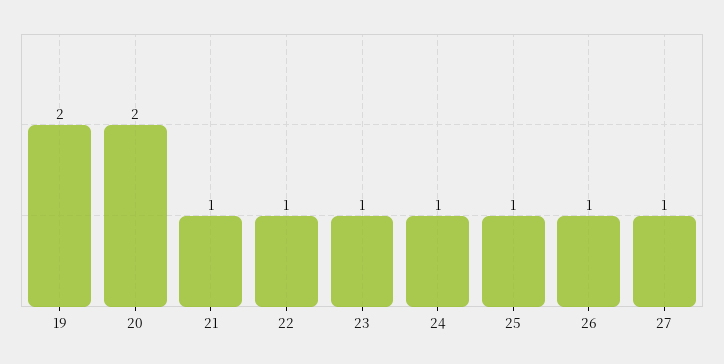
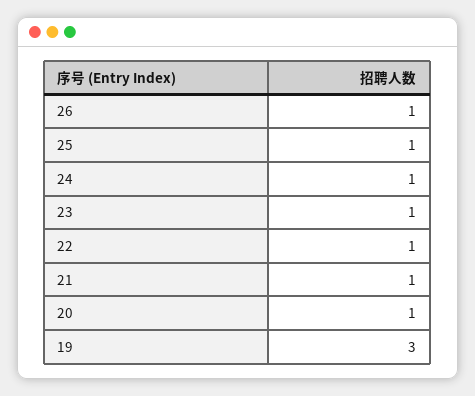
19: 2 -> 3
20: 2 -> 1
27: 1 -> none

